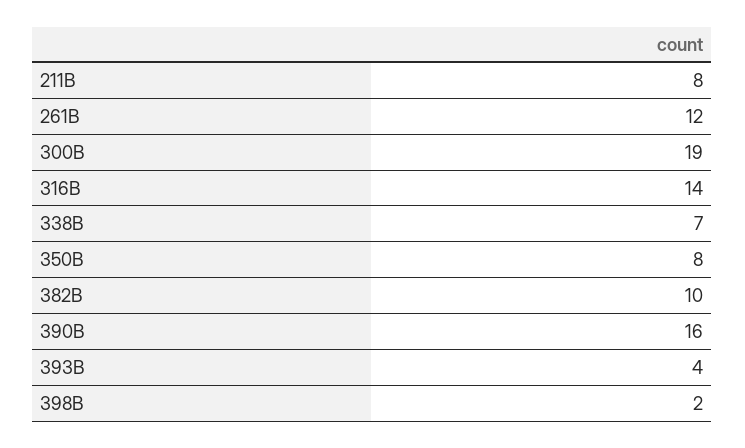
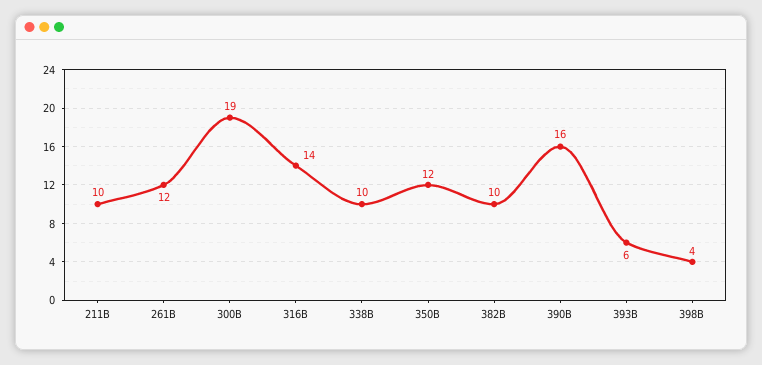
211B: 8 -> 10
338B: 7 -> 10
350B: 8 -> 12
393B: 4 -> 6
398B: 2 -> 4

